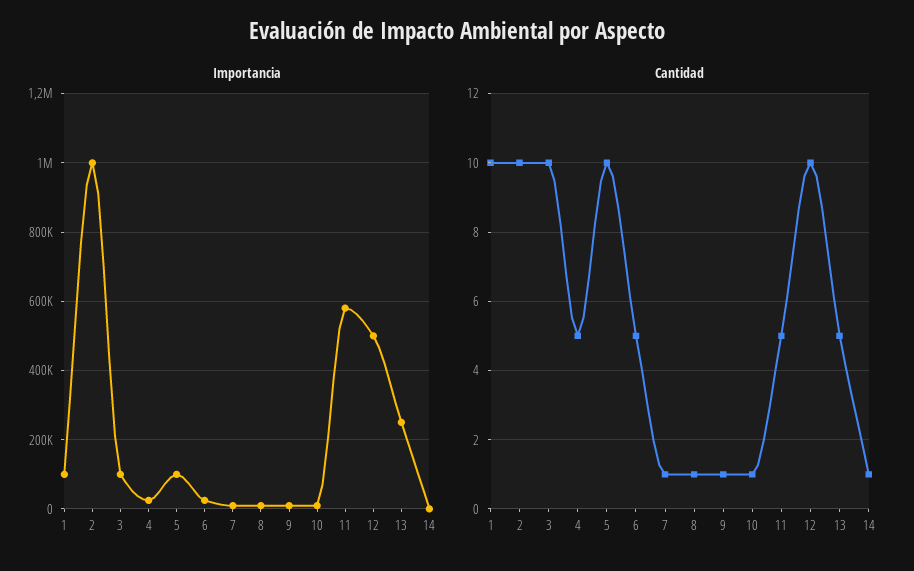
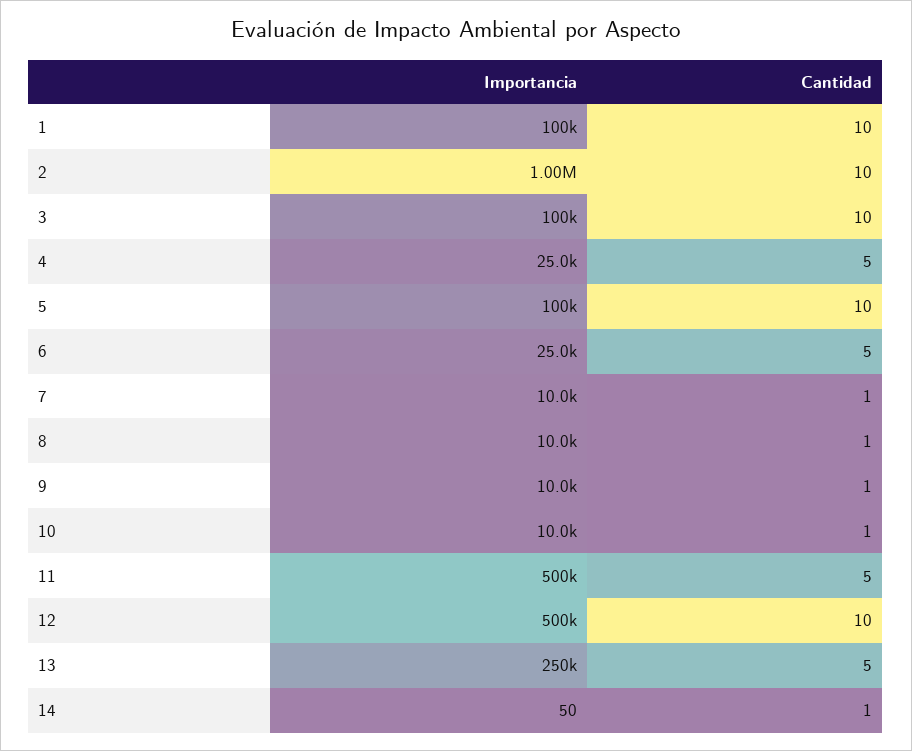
Importancia, 11: 580000 -> 500000

